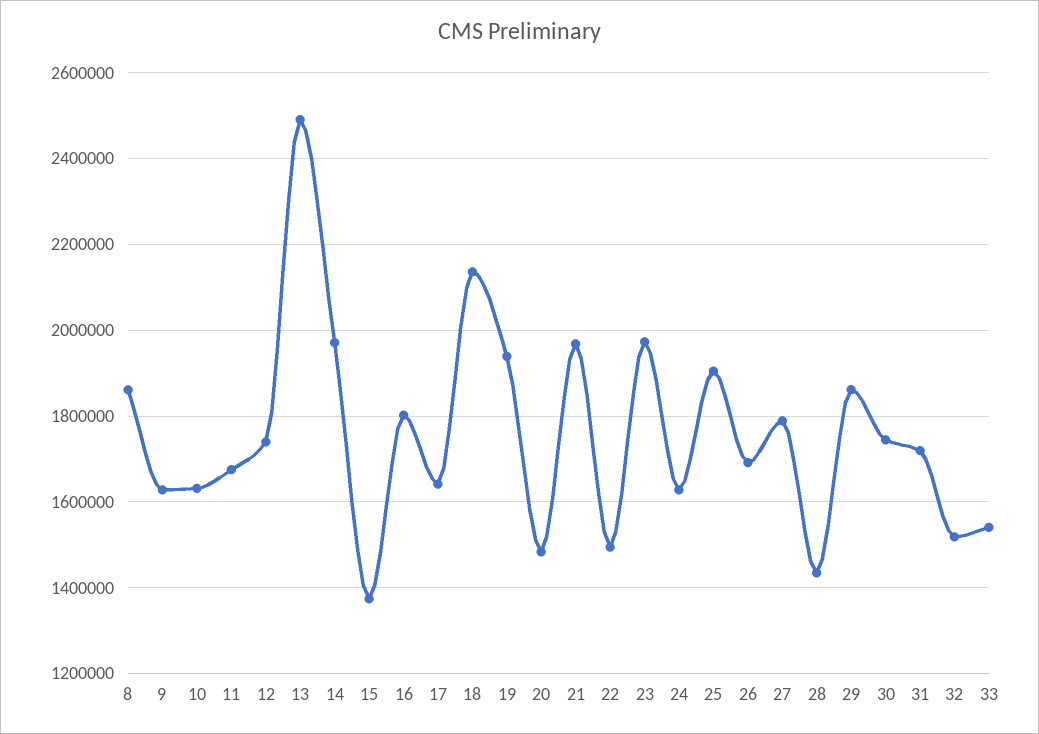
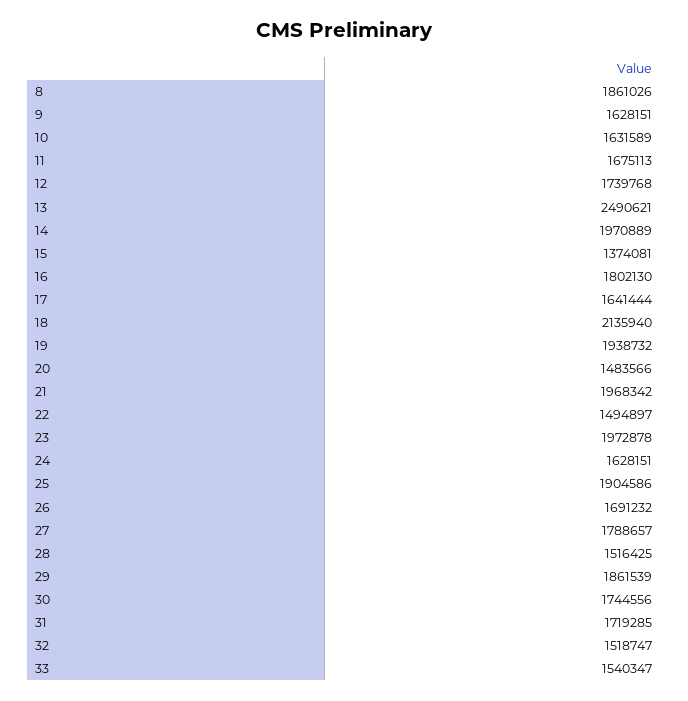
28: 1440000 -> 1516425

